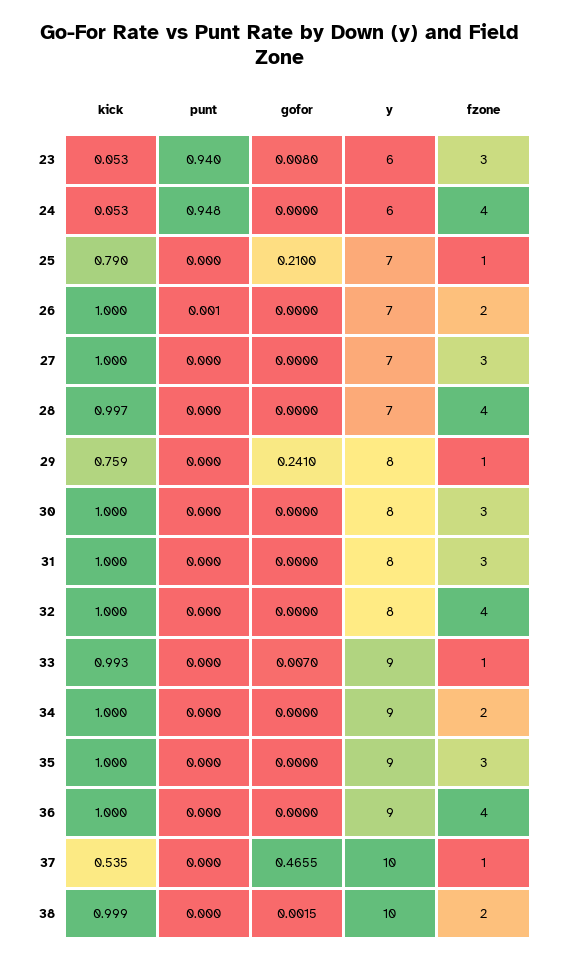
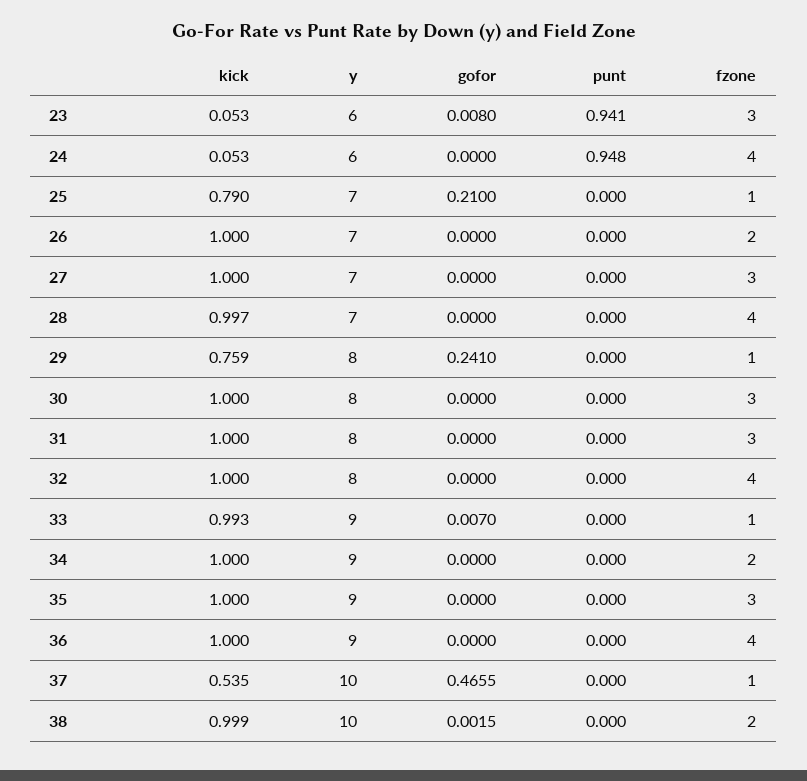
punt, 23: 0.94 -> 0.941
punt, 26: 0.001 -> 0

